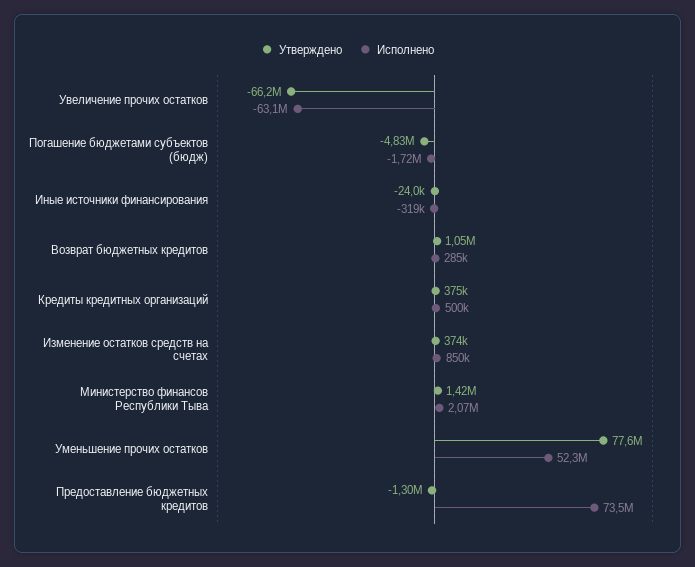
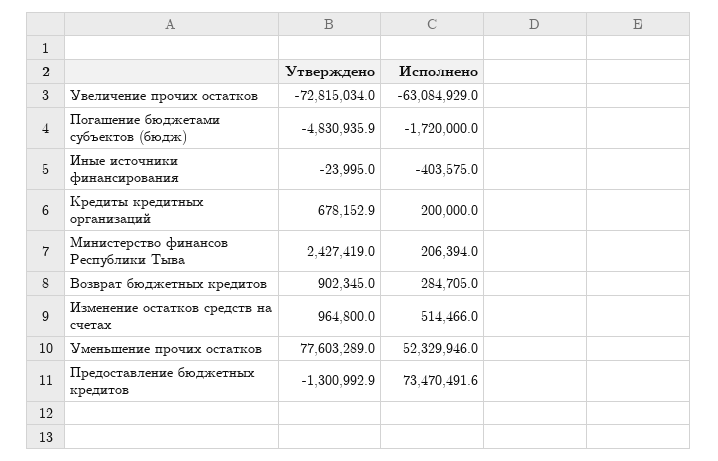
Утверждено, Увеличение прочих остатков: -66200000 -> -72815034
Исполнено, Иные источники финансирования: -319000 -> -403575
Утверждено, Возврат бюджетных кредитов: 1050000 -> 902345
Утверждено, Кредиты кредитных организаций: 375000 -> 678152.9
Исполнено, Кредиты кредитных организаций: 500000 -> 200000
Утверждено, Изменение остатков средств на счетах: 374000 -> 964800
Исполнено, Изменение остатков средств на счетах: 850000 -> 514466
Утверждено, Министерство финансов Республики Тыва: 1420000 -> 2427419
Исполнено, Министерство финансов Республики Тыва: 2070000 -> 206394

